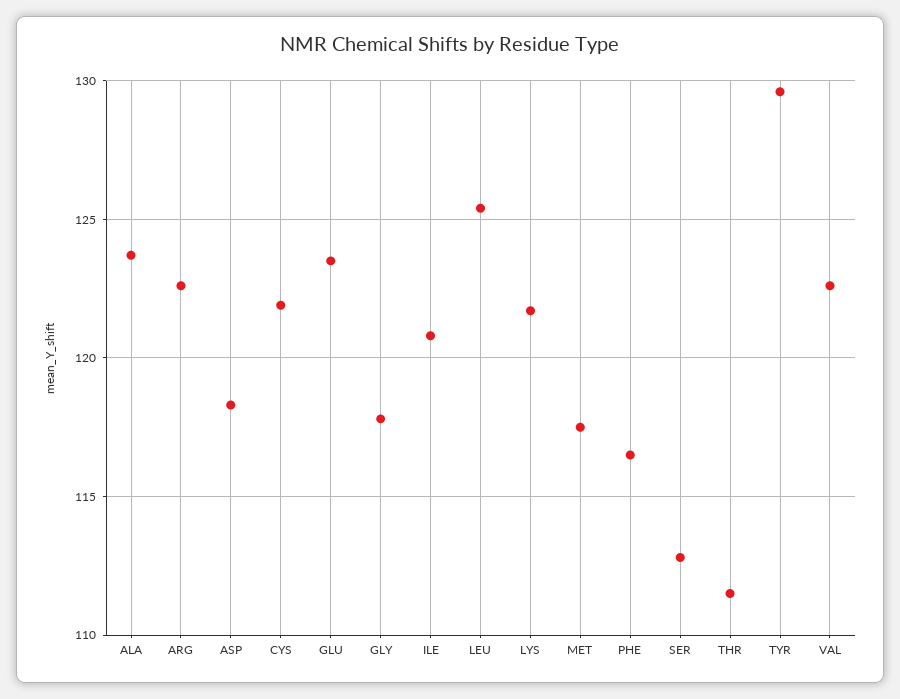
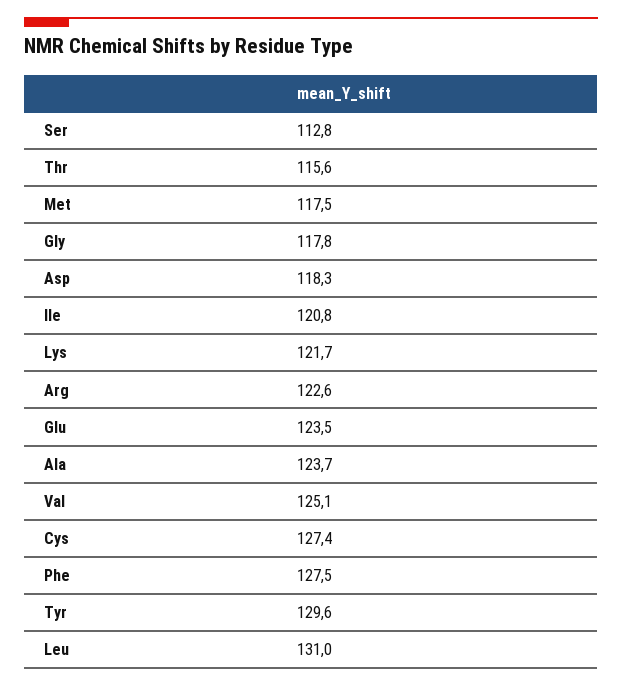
CYS: 122 -> 127.4
LEU: 125.5 -> 131
PHE: 116.5 -> 127.5
THR: 111.5 -> 115.6
VAL: 122.5 -> 125.1

